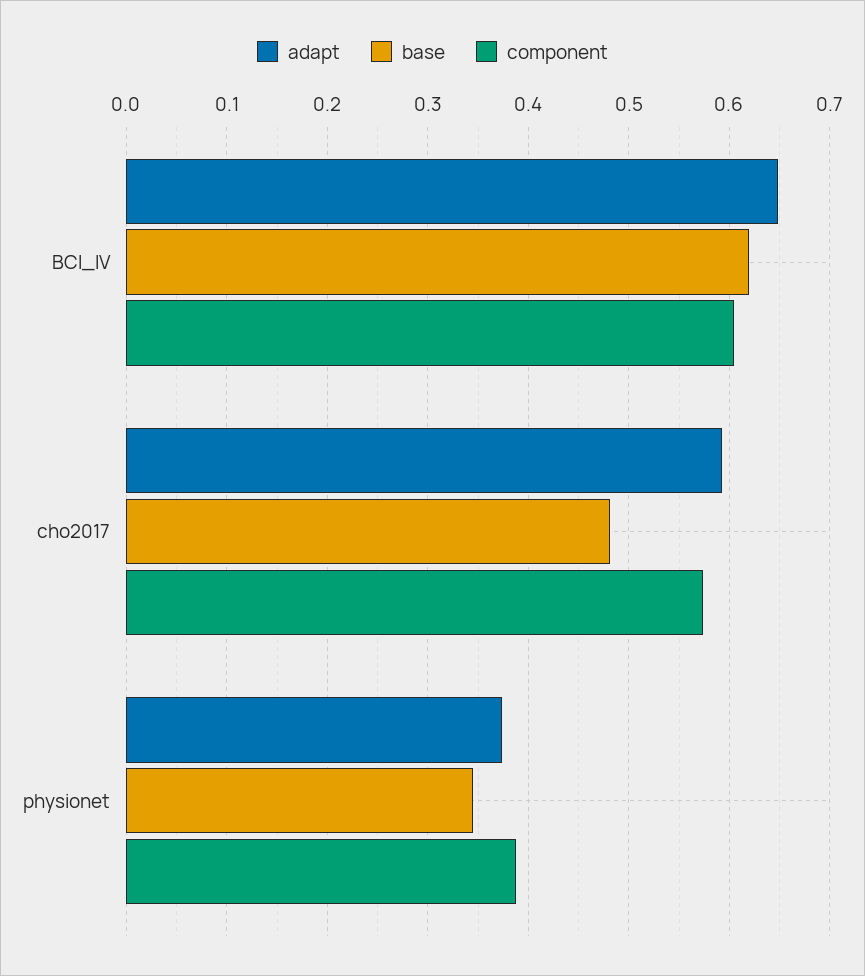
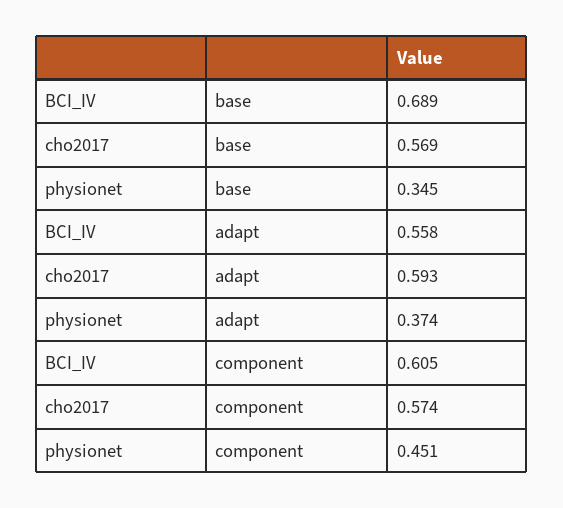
adapt, BCI_IV: 0.65 -> 0.558
base, BCI_IV: 0.62 -> 0.689
base, cho2017: 0.48 -> 0.569
component, physionet: 0.39 -> 0.451

